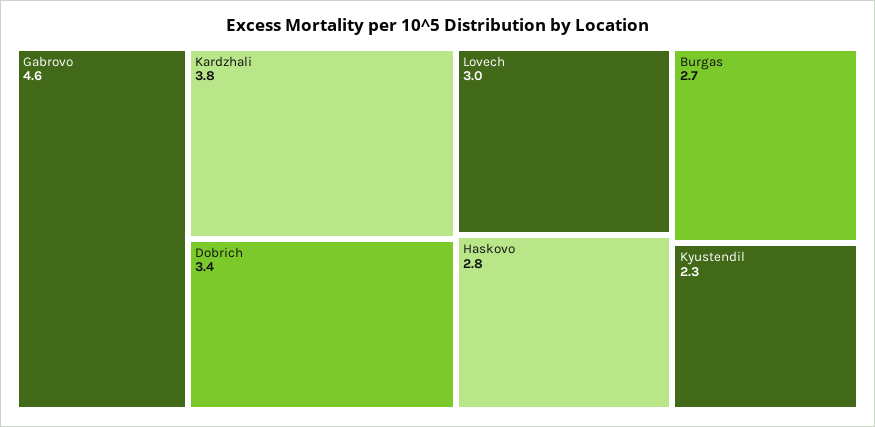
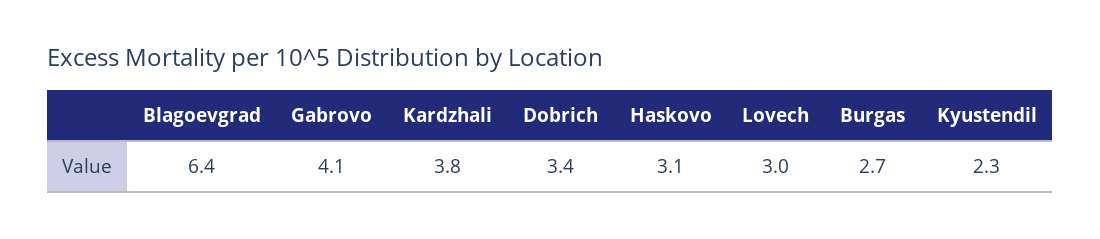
Gabrovo: 4.6 -> 4.1
Haskovo: 2.8 -> 3.1
Blagoevgrad: none -> 6.4

